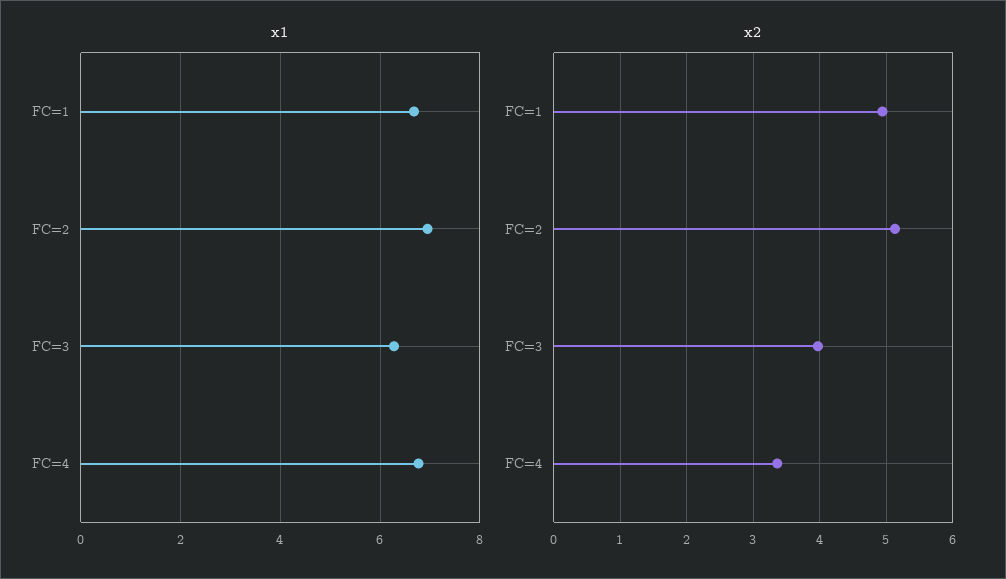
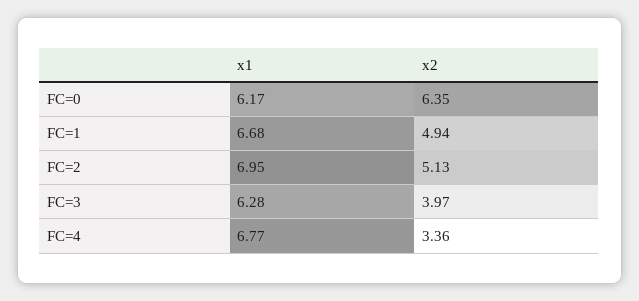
x1, FC=0: none -> 6.17
x2, FC=0: none -> 6.35

